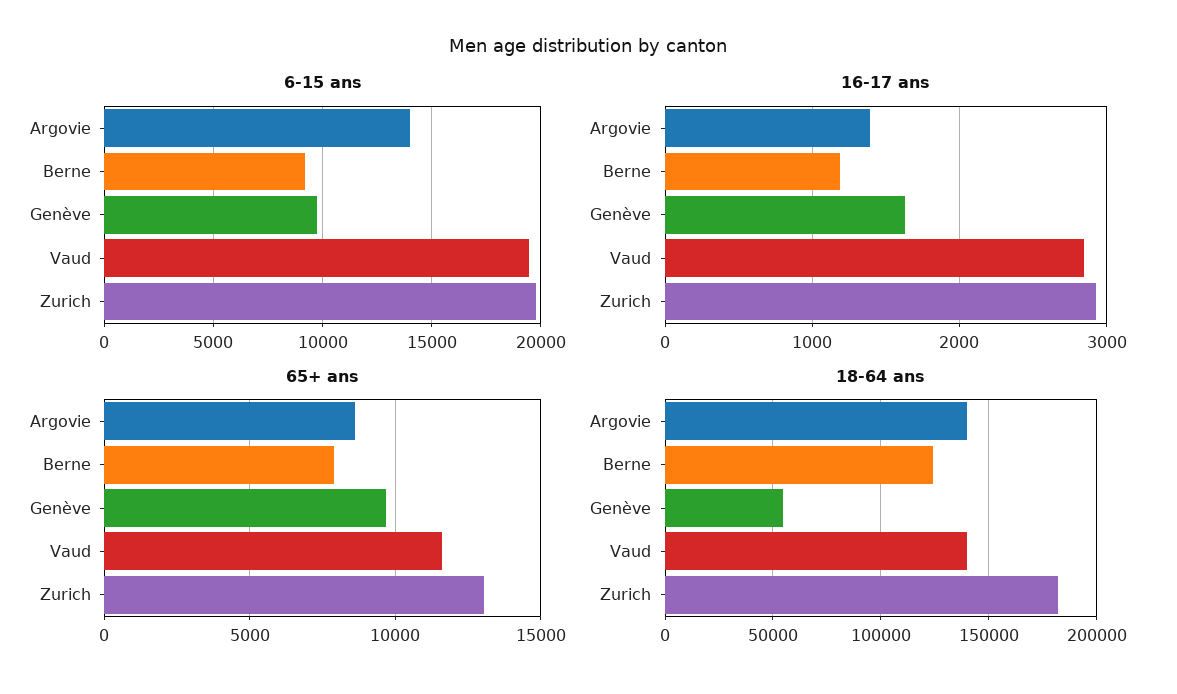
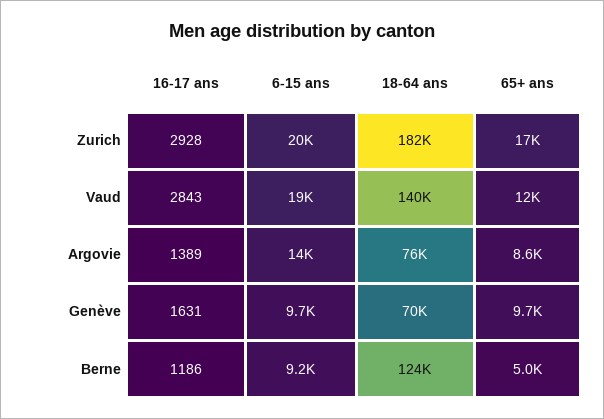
65+ ans, Berne: 8000 -> 5000
65+ ans, Zurich: 13000 -> 17000
18-64 ans, Argovie: 140000 -> 76000
18-64 ans, Genève: 55000 -> 70000

